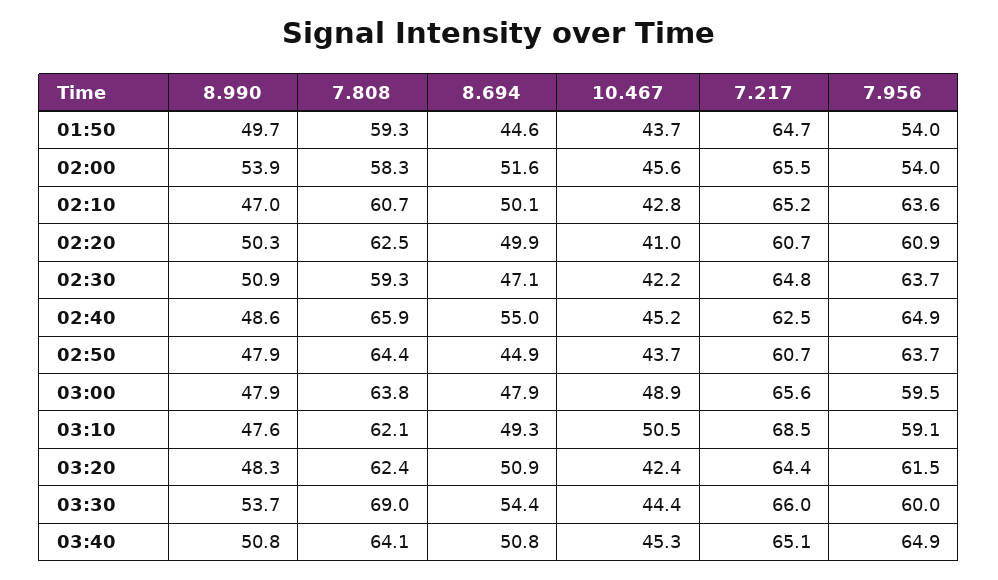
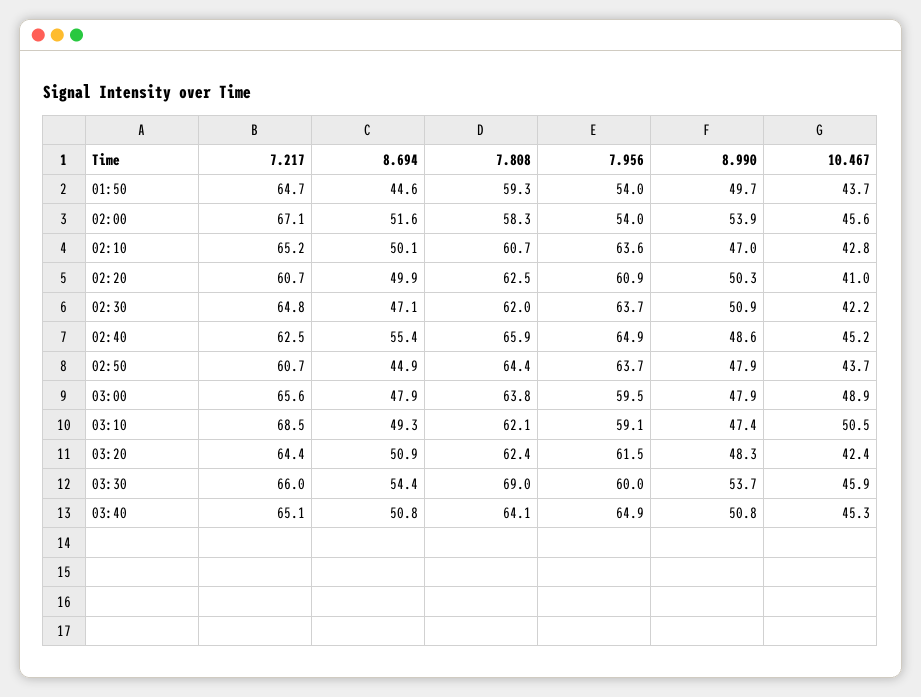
7.217, 02:00: 65.5 -> 67.1
7.808, 02:30: 59.3 -> 62
8.694, 02:40: 55 -> 55.4
8.990, 03:10: 47.6 -> 47.4
10.467, 03:30: 44.4 -> 45.9

